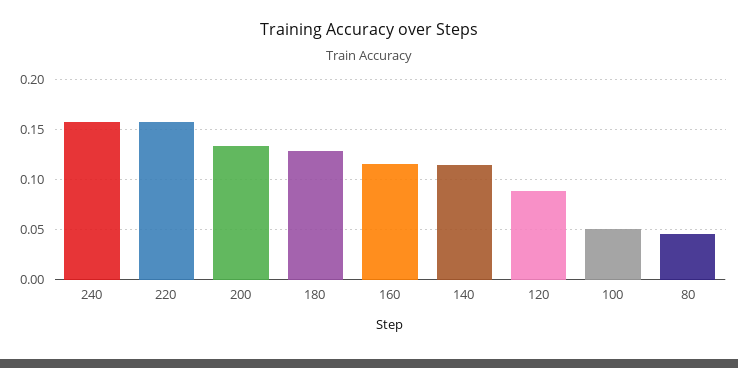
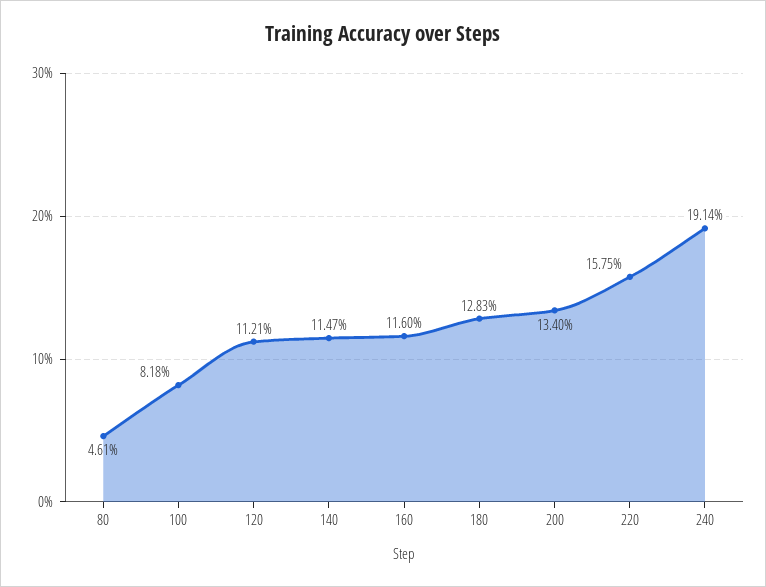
240: 0.16 -> 0.1914
120: 0.09 -> 0.1121
100: 0.05 -> 0.0818

